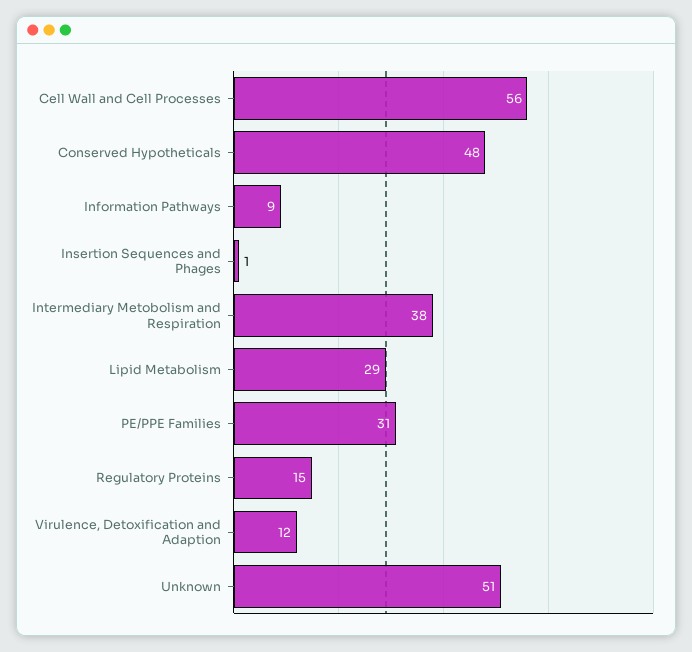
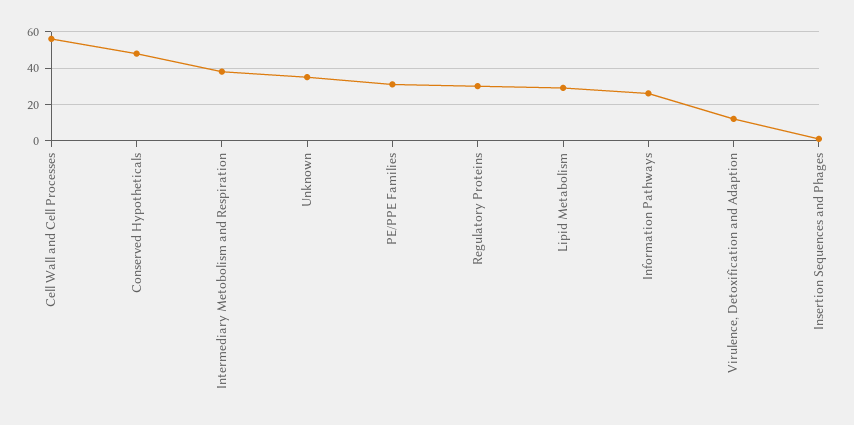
Information Pathways: 9 -> 25
Regulatory Proteins: 15 -> 30
Unknown: 51 -> 35

